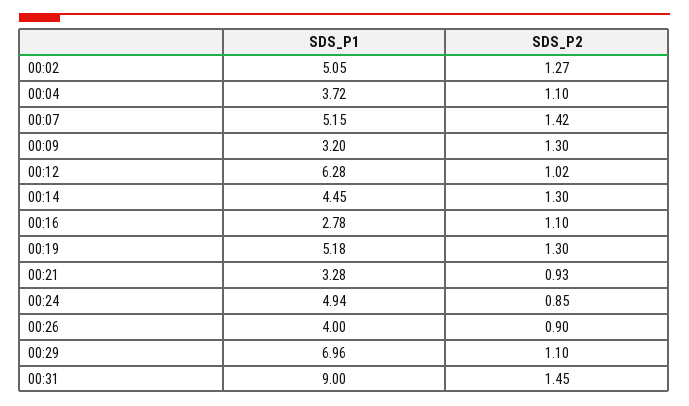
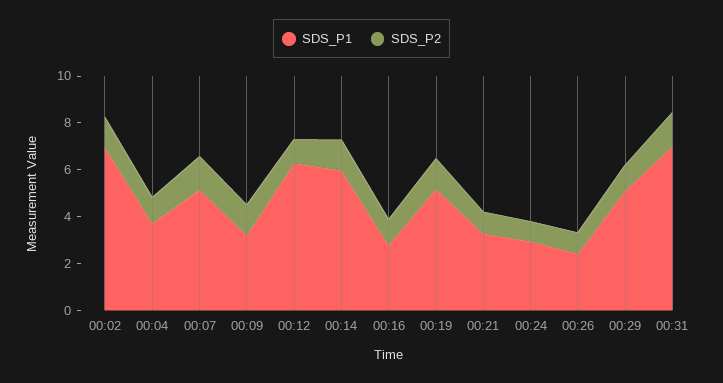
SDS_P1, 00:02: 5.05 -> 7
SDS_P1, 00:14: 4.45 -> 6
SDS_P1, 00:24: 4.94 -> 3
SDS_P1, 00:26: 4 -> 2.5
SDS_P1, 00:29: 6.96 -> 5
SDS_P1, 00:31: 9 -> 7

